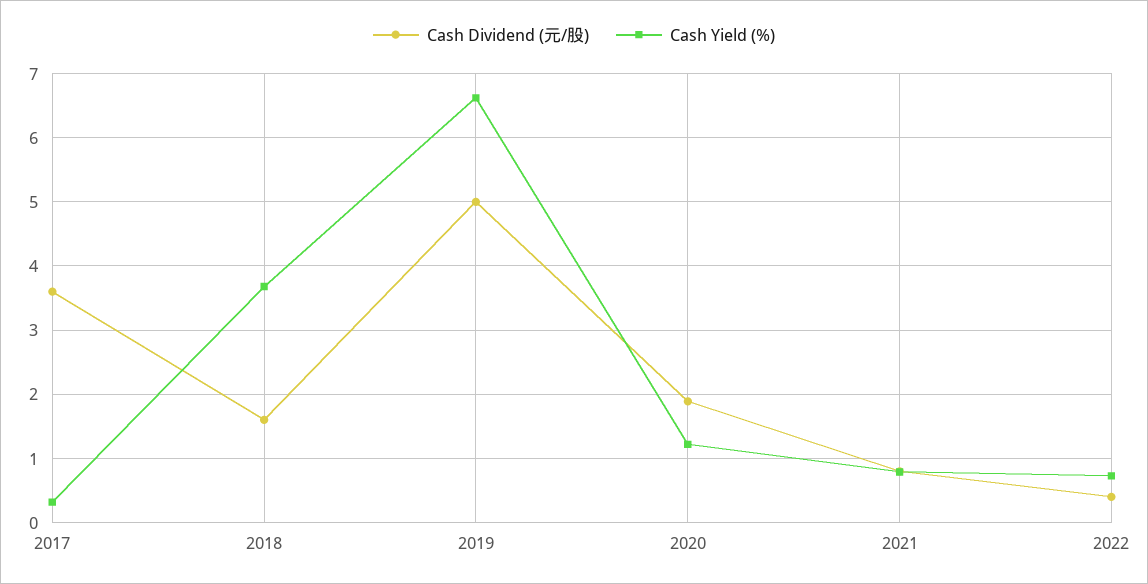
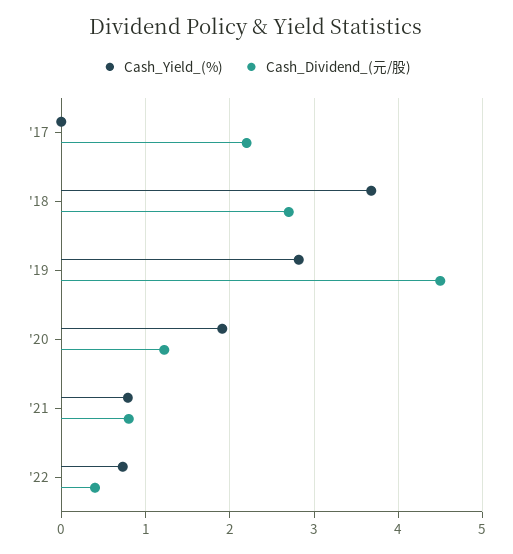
Cash Dividend (元/股), 2017: 3.6 -> 2.2
Cash Yield (%), 2017: 0.3 -> 0
Cash Dividend (元/股), 2018: 1.6 -> 2.7
Cash Dividend (元/股), 2019: 5 -> 4.5
Cash Yield (%), 2019: 6.6 -> 2.8
Cash Dividend (元/股), 2020: 1.9 -> 1.2
Cash Yield (%), 2020: 1.2 -> 1.9

